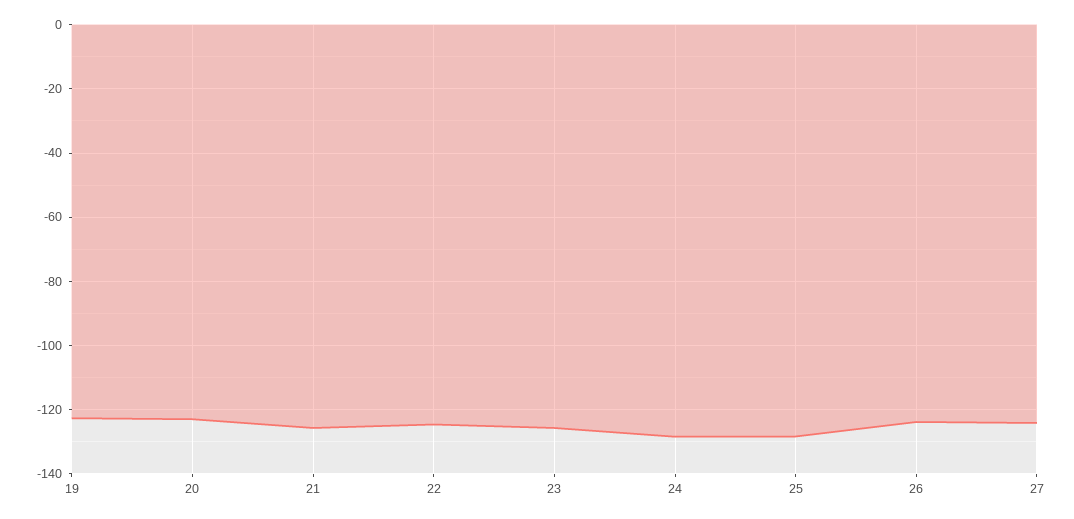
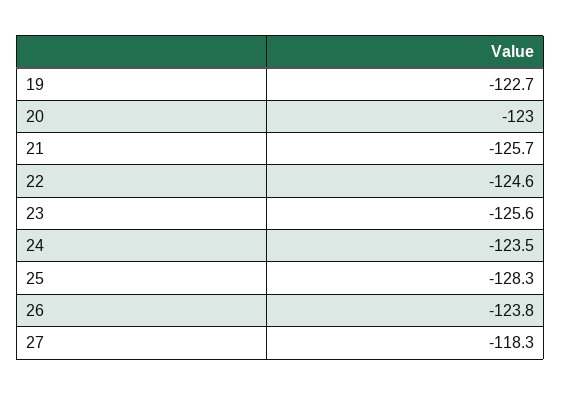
24: -128 -> -123.5
27: -124 -> -118.3

